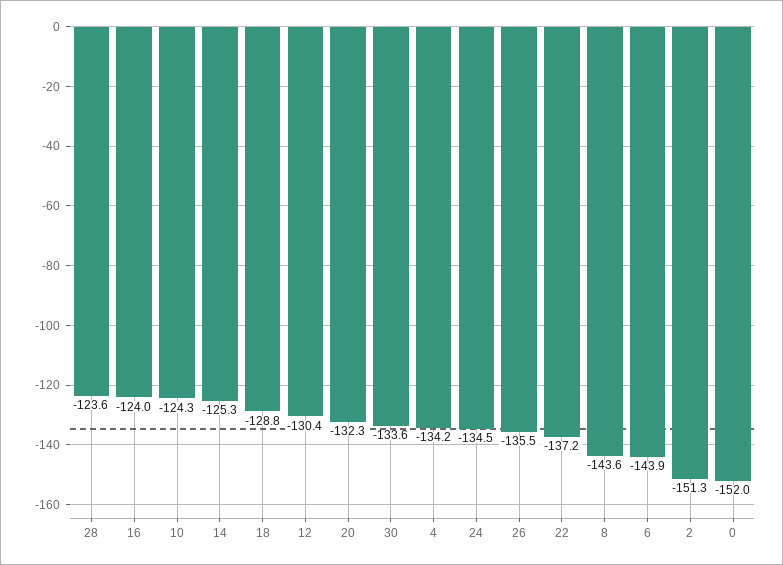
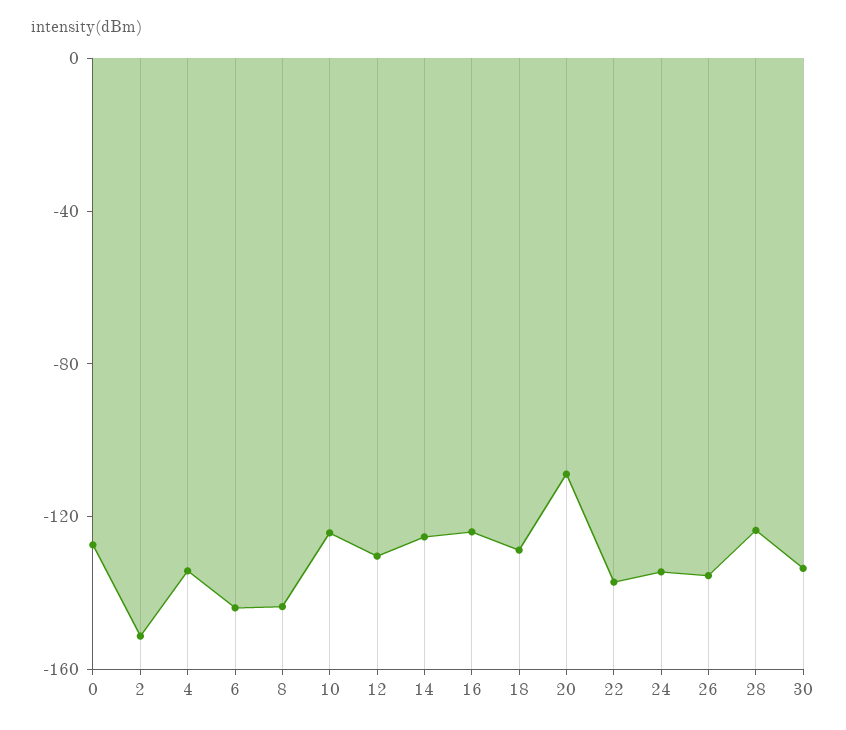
20: -132.3 -> -110
0: -152 -> -130

